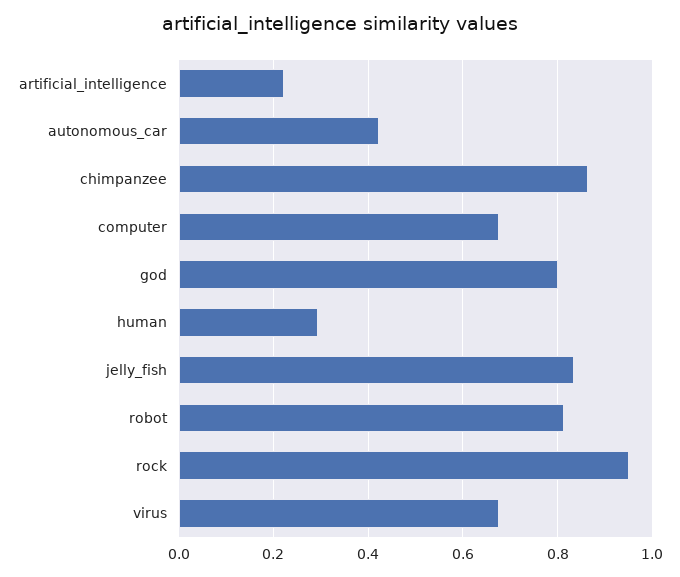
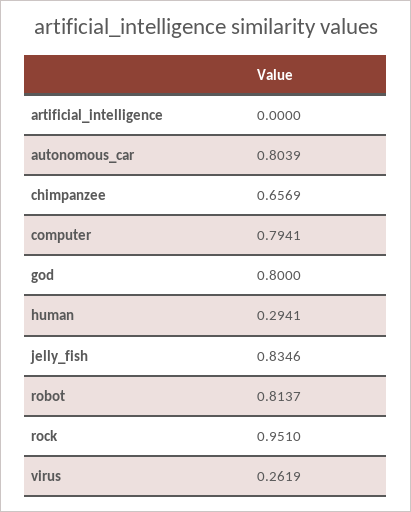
artificial_intelligence: 0.22 -> 0
autonomous_car: 0.42 -> 0.8039
chimpanzee: 0.86 -> 0.6569
computer: 0.68 -> 0.7941
virus: 0.68 -> 0.2619

